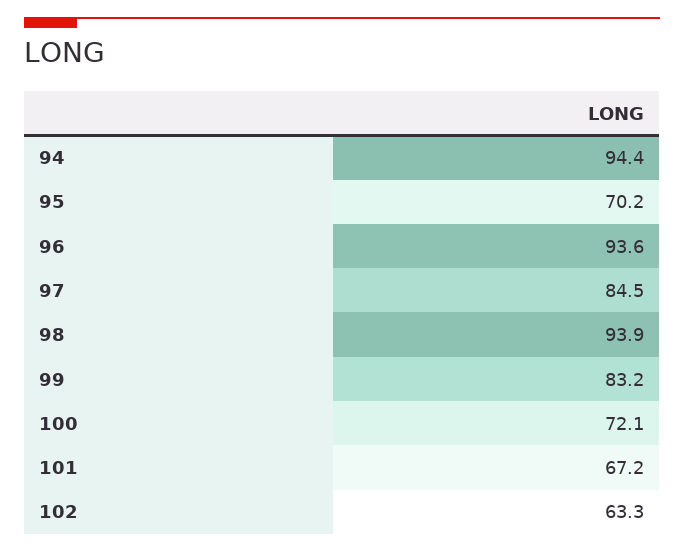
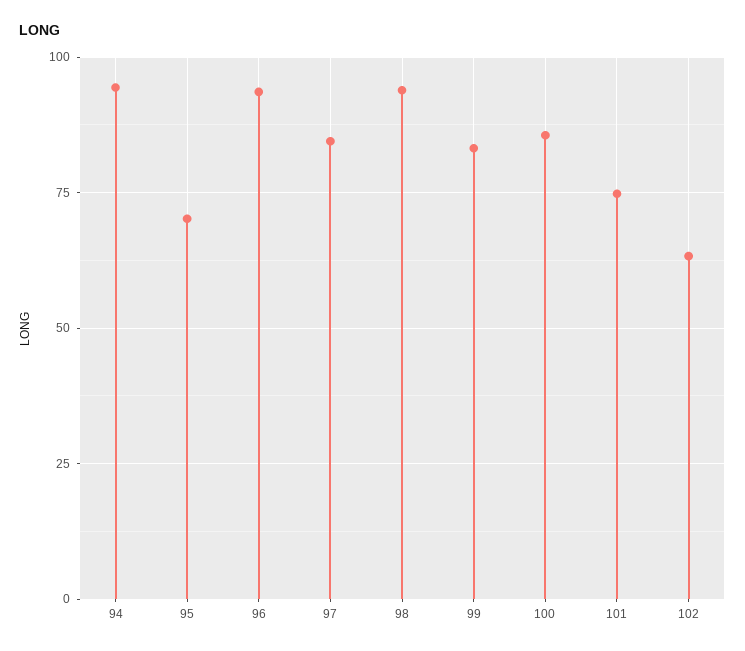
100: 72.1 -> 85
101: 67.2 -> 75

